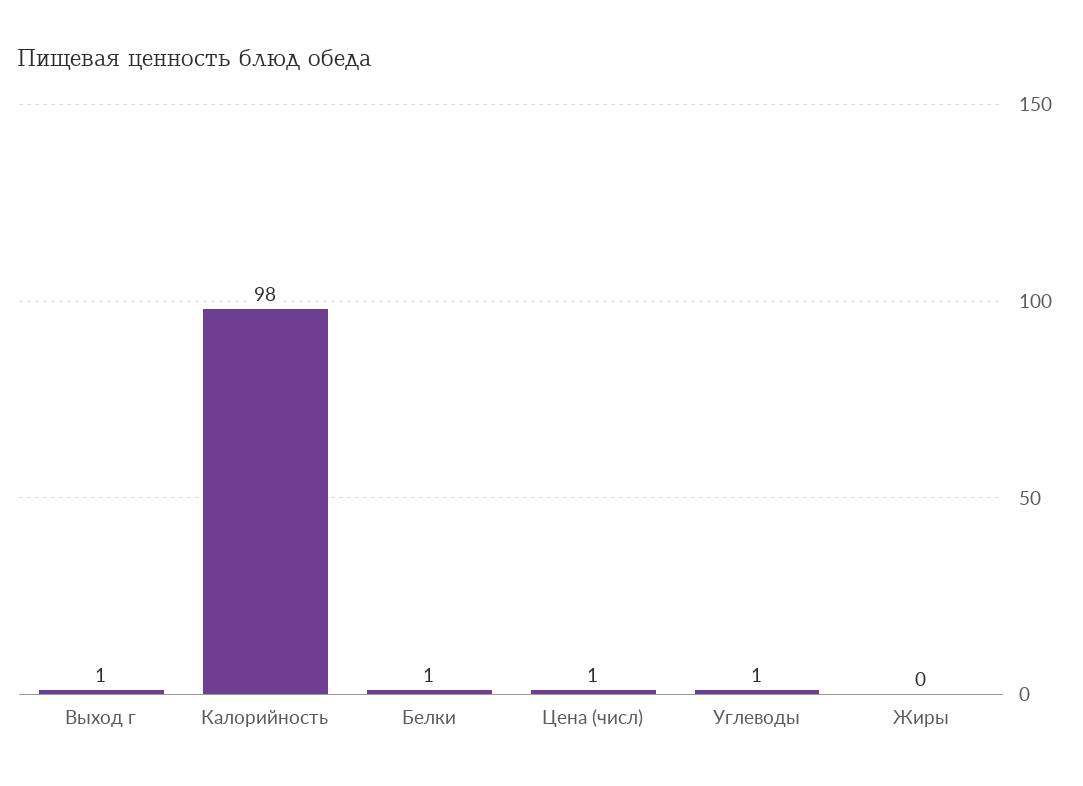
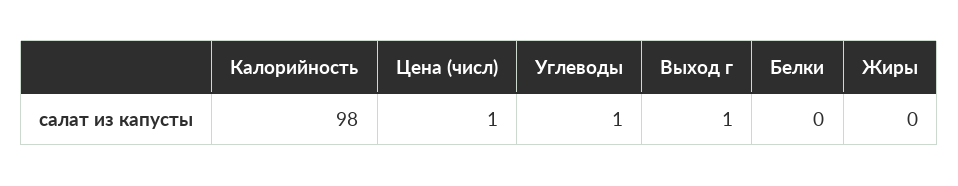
Белки: 1 -> 0

